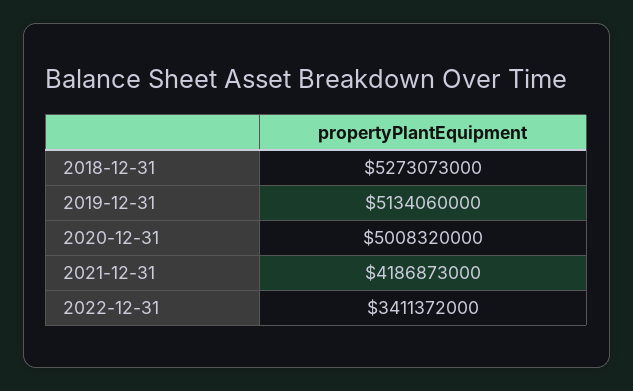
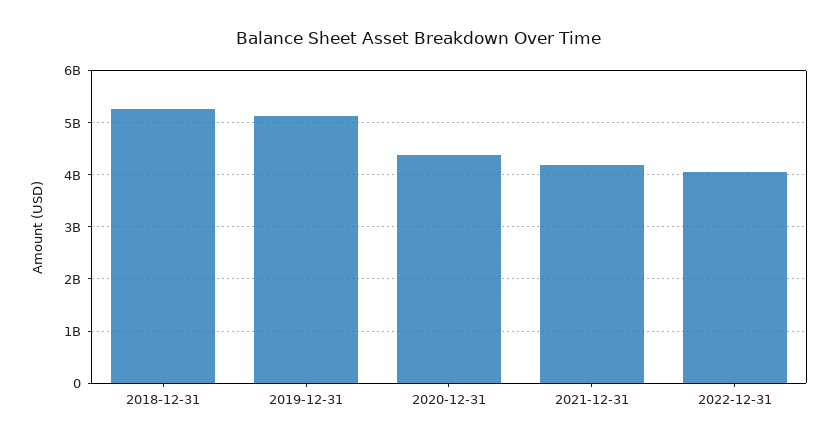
2020-12-31: 5008320000 -> 4400000000
2022-12-31: 3411372000 -> 4000000000

